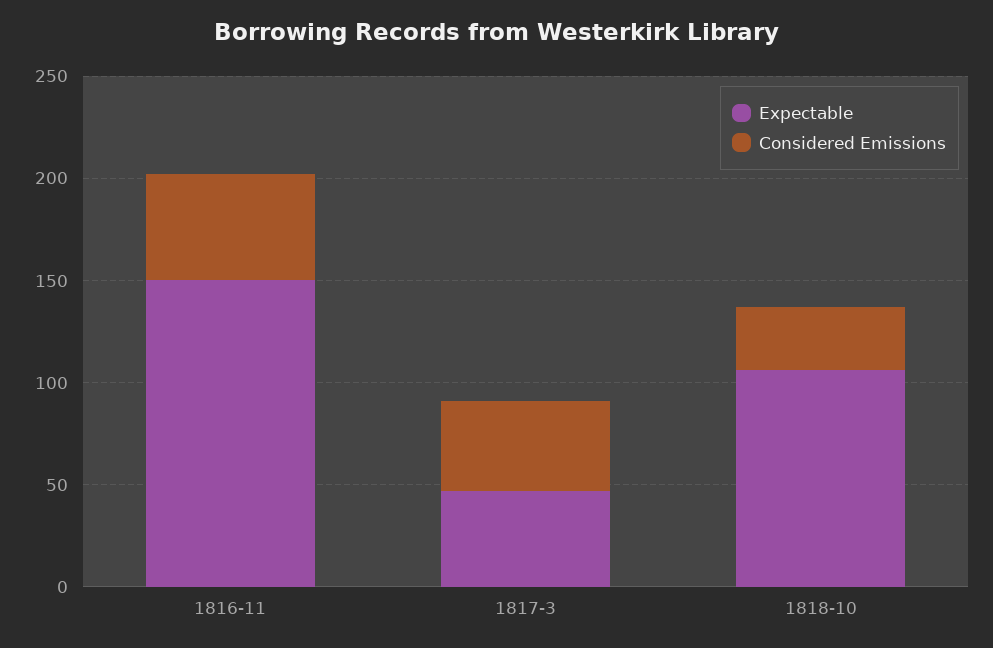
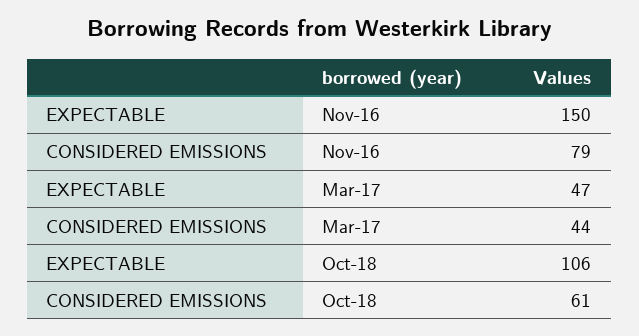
Considered Emissions, 1816-11: 50 -> 79
Considered Emissions, 1818-10: 30 -> 61

